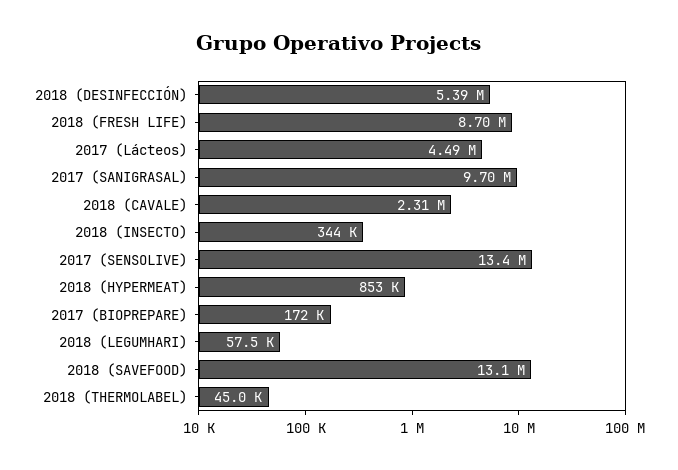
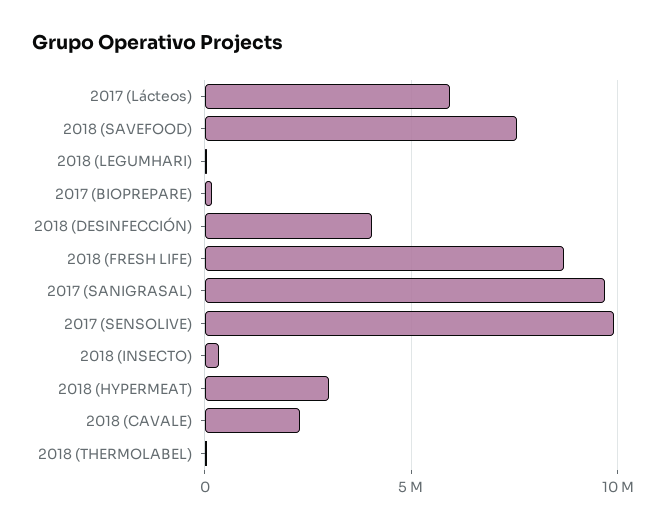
2018 (DESINFECCIÓN): 5390000 -> 4000000
2017 (Lácteos): 4490000 -> 6000000
2017 (SENSOLIVE): 13400000 -> 10000000
2018 (HYPERMEAT): 853000 -> 3000000
2018 (SAVEFOOD): 13100000 -> 7500000

